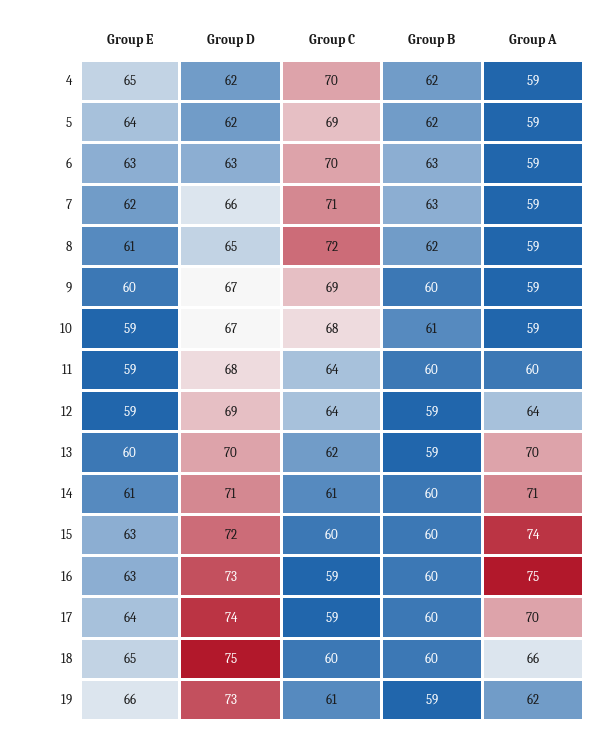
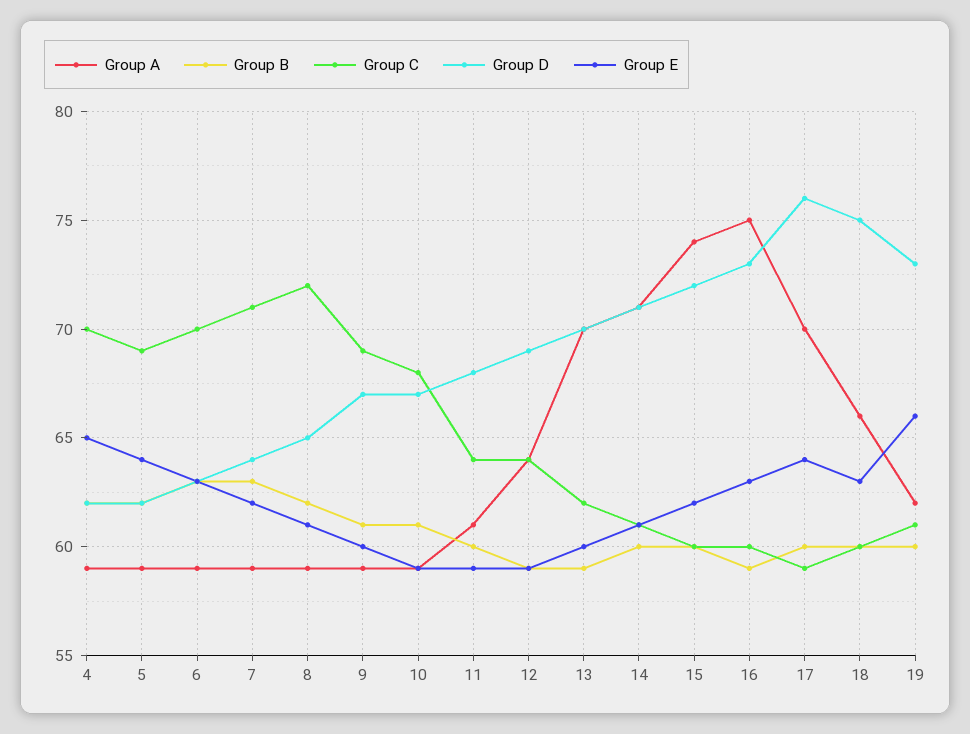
Group D, 7: 66 -> 64
Group B, 9: 60 -> 61
Group A, 11: 60 -> 61
Group E, 15: 63 -> 62
Group C, 16: 59 -> 60
Group B, 16: 60 -> 59
Group D, 17: 74 -> 76
Group E, 18: 65 -> 63
Group B, 19: 59 -> 60

